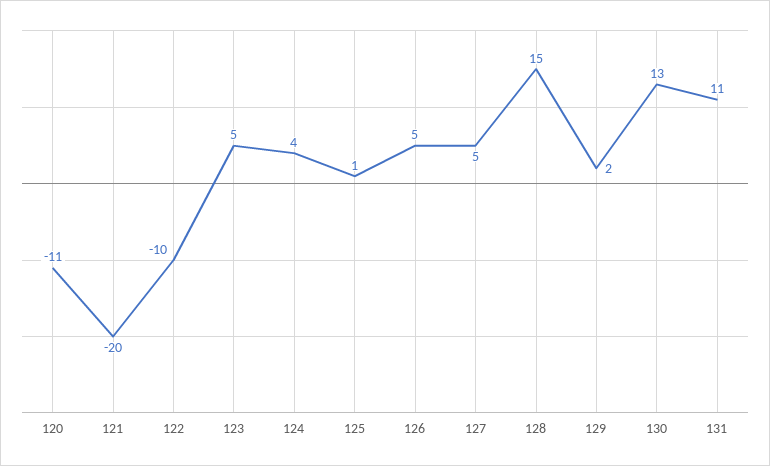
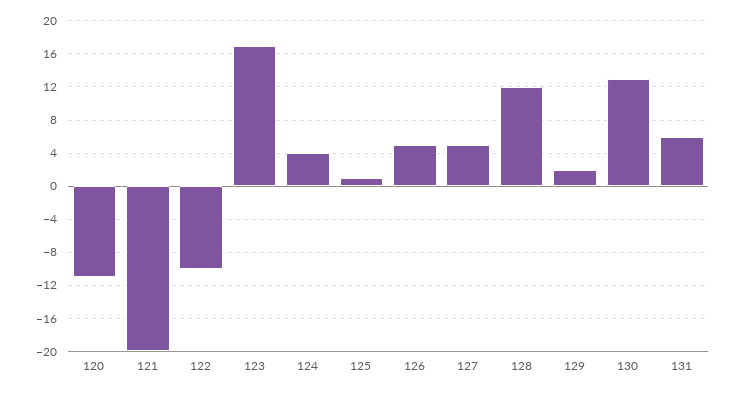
123: 5 -> 17
128: 15 -> 12
131: 11 -> 6

